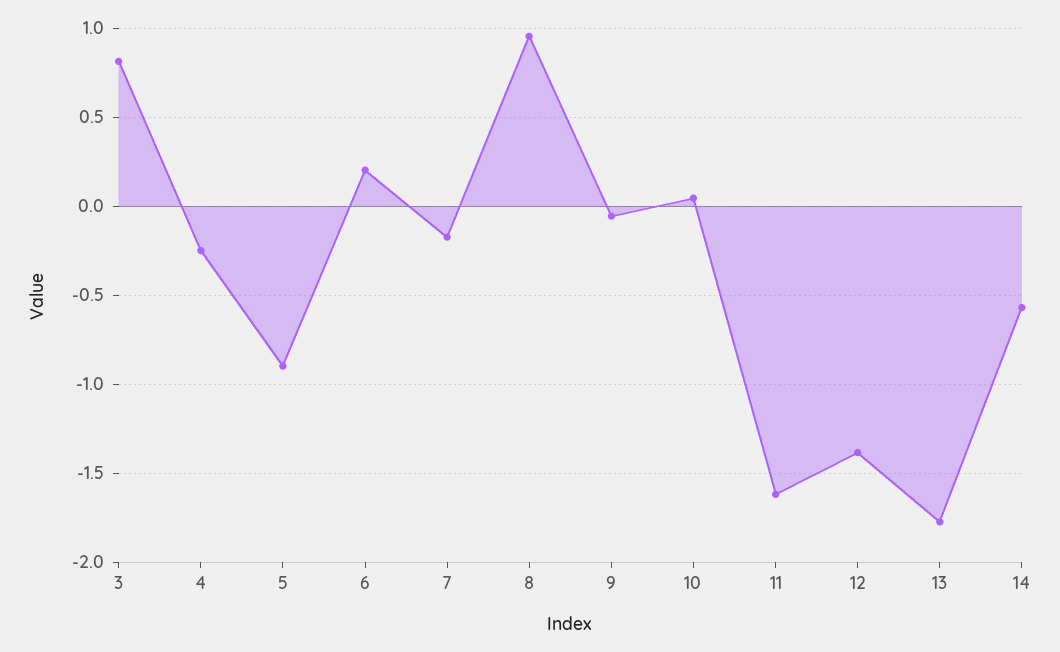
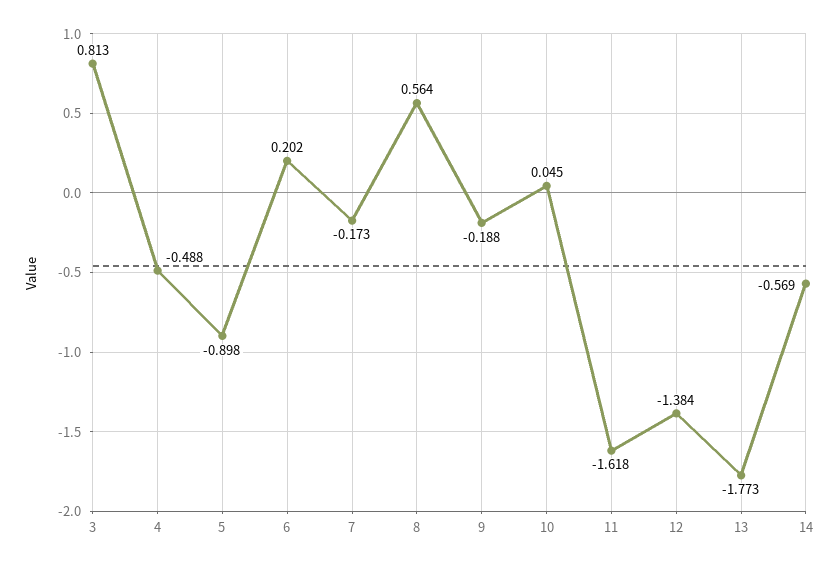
4: -0.25 -> -0.488
8: 0.95 -> 0.564
9: -0.05 -> -0.188

